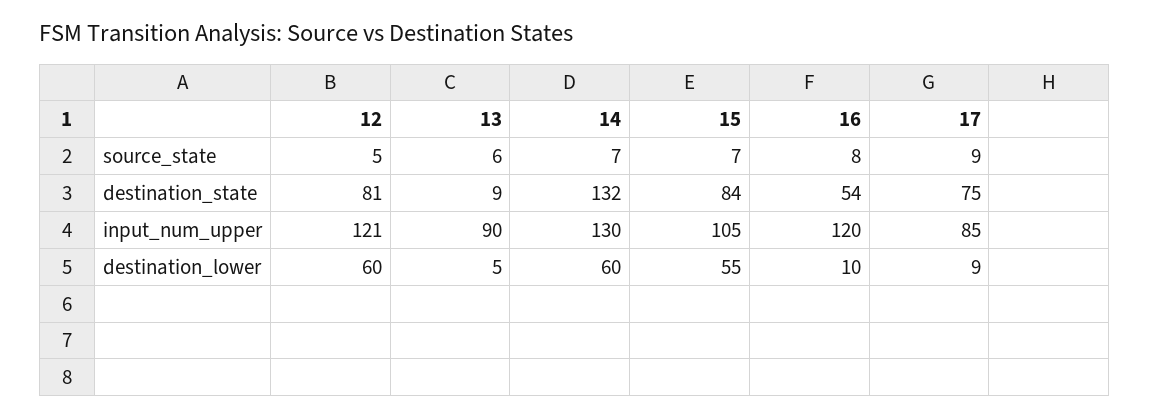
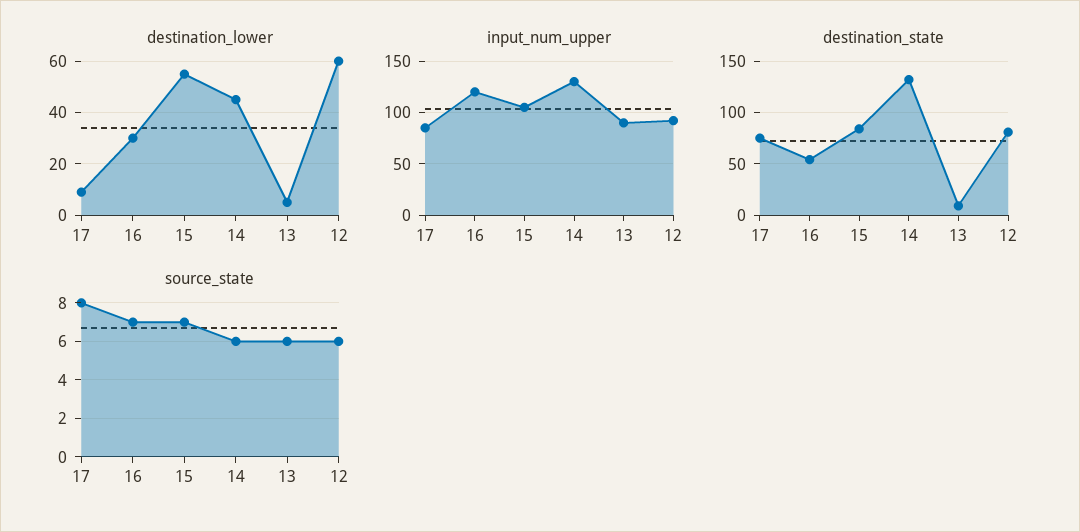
source_state, 12: 5 -> 6
source_state, 14: 7 -> 6
source_state, 16: 8 -> 7
source_state, 17: 9 -> 8
input_num_upper, 12: 121 -> 90
destination_lower, 14: 60 -> 45
destination_lower, 16: 10 -> 30

